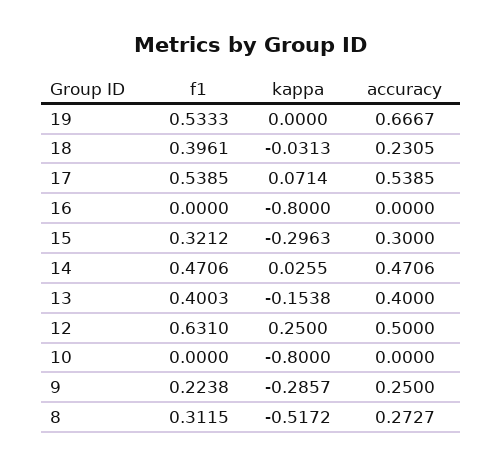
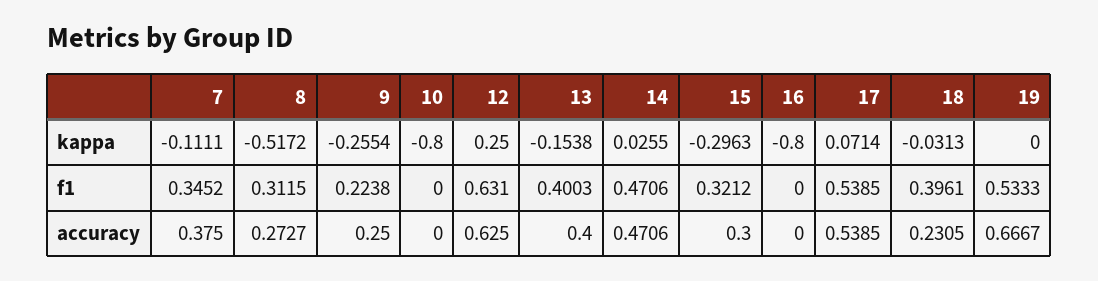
accuracy, 12: 0.5 -> 0.625
kappa, 9: -0.2857 -> -0.2554
kappa, 7: none -> -0.1111
f1, 7: none -> 0.3452
accuracy, 7: none -> 0.375

